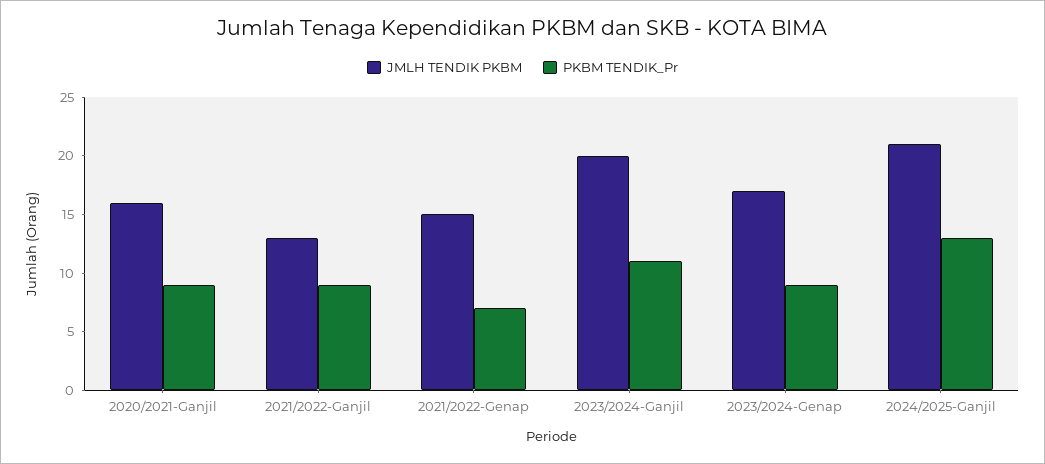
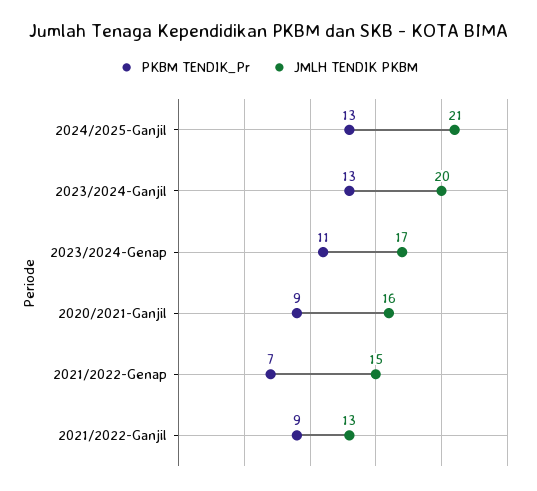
PKBM TENDIK_Pr, 2023/2024-Ganjil: 11 -> 13
PKBM TENDIK_Pr, 2023/2024-Genap: 9 -> 11

